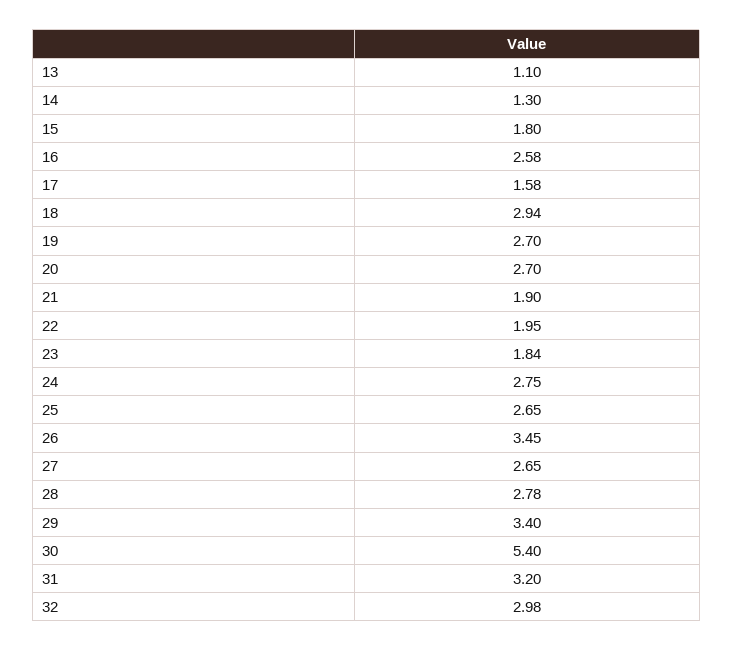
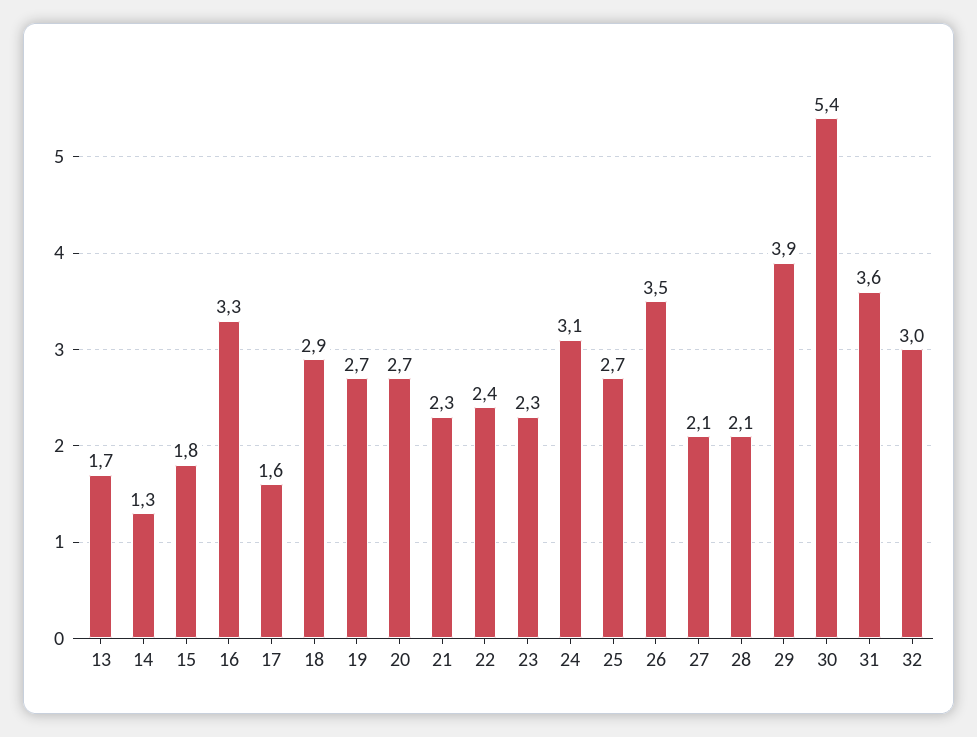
13: 1.1 -> 1.7
16: 2.58 -> 3.3
21: 1.9 -> 2.3
22: 1.95 -> 2.4
23: 1.84 -> 2.3
24: 2.75 -> 3.1
27: 2.65 -> 2.1
28: 2.78 -> 2.1
29: 3.4 -> 3.9
31: 3.2 -> 3.6

